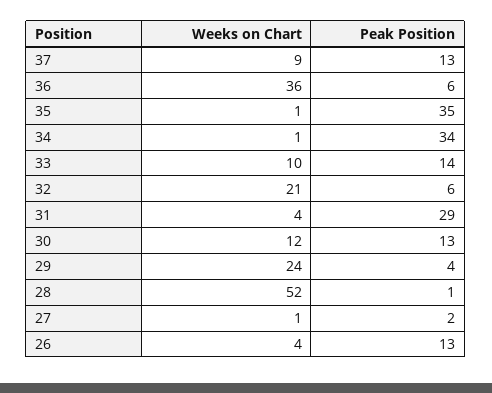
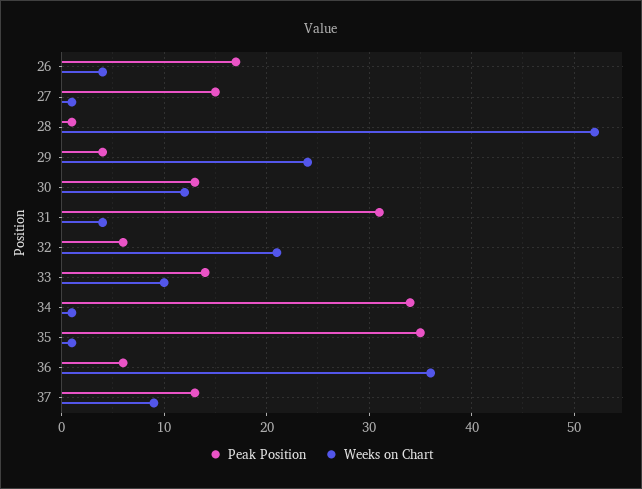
Peak Position, 31: 29 -> 31
Peak Position, 27: 2 -> 15
Peak Position, 26: 13 -> 17

